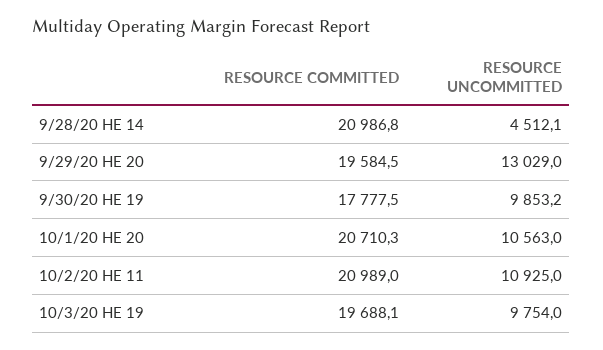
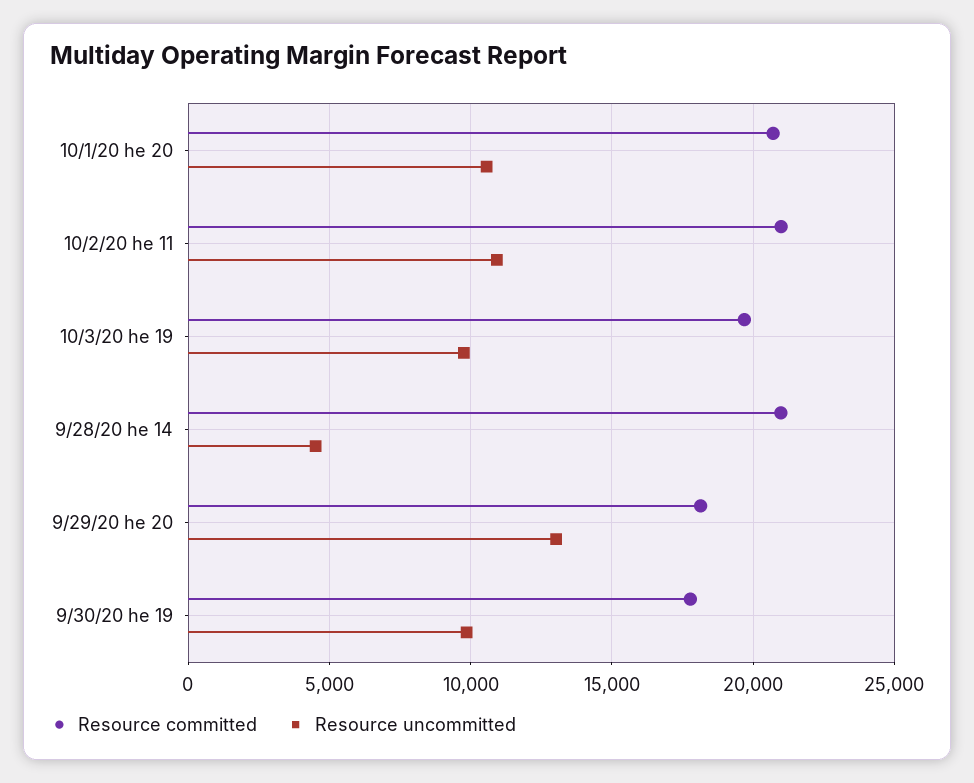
RESOURCE COMMITTED, 9/29/20 HE 20: 19584.5 -> 18000

